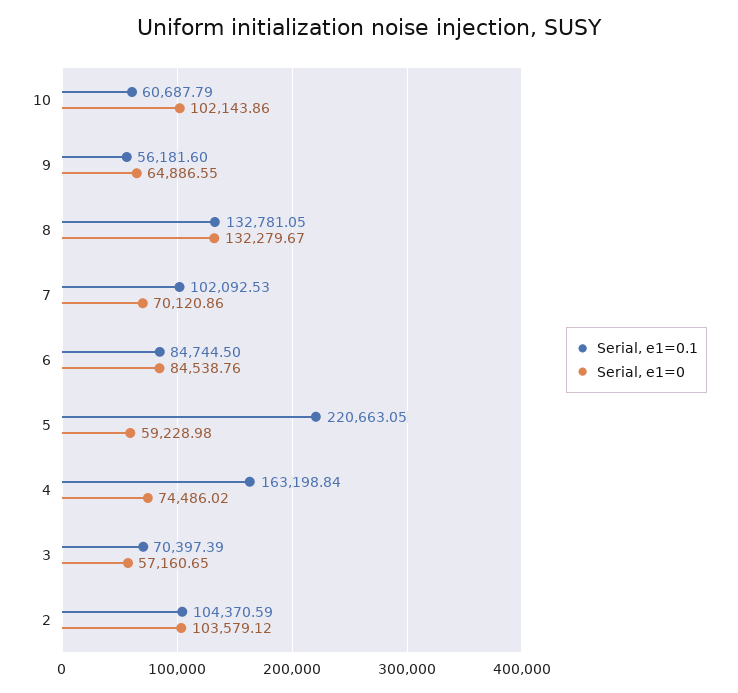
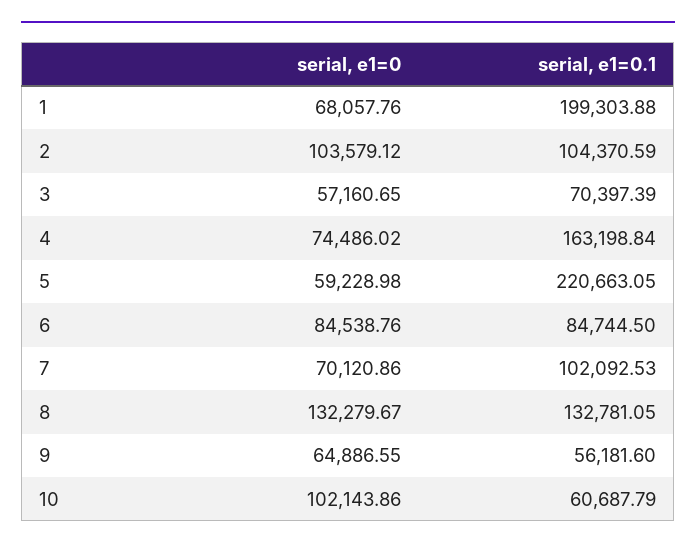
Serial, e1=0, 1: none -> 68057.76
Serial, e1=0.1, 1: none -> 199303.88

